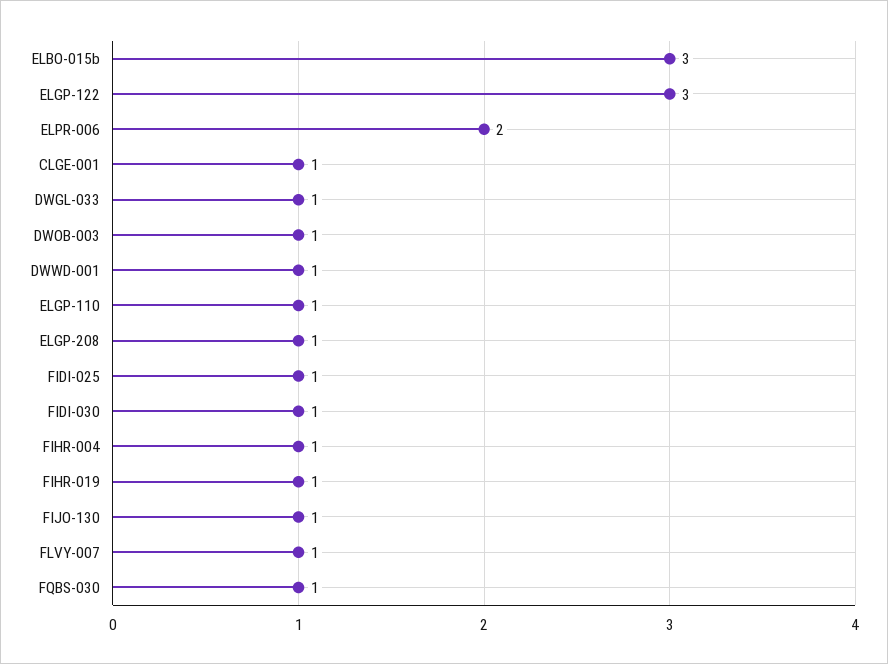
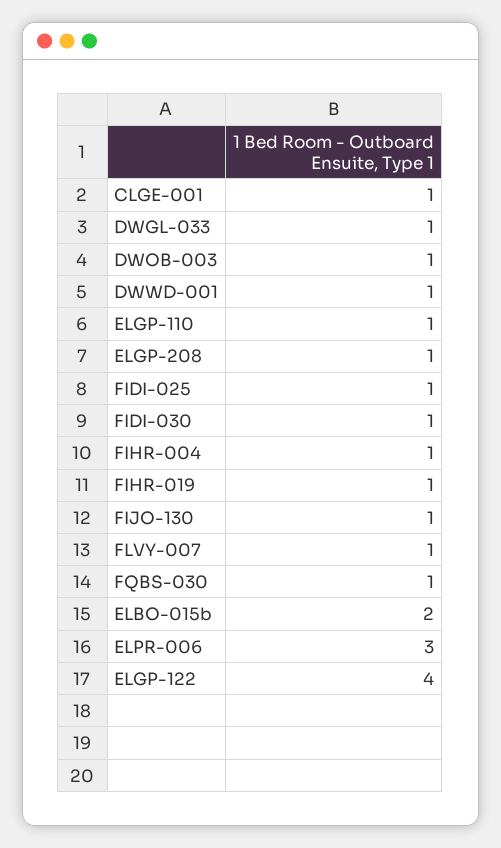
ELBO-015b: 3 -> 2
ELGP-122: 3 -> 4
ELPR-006: 2 -> 3

